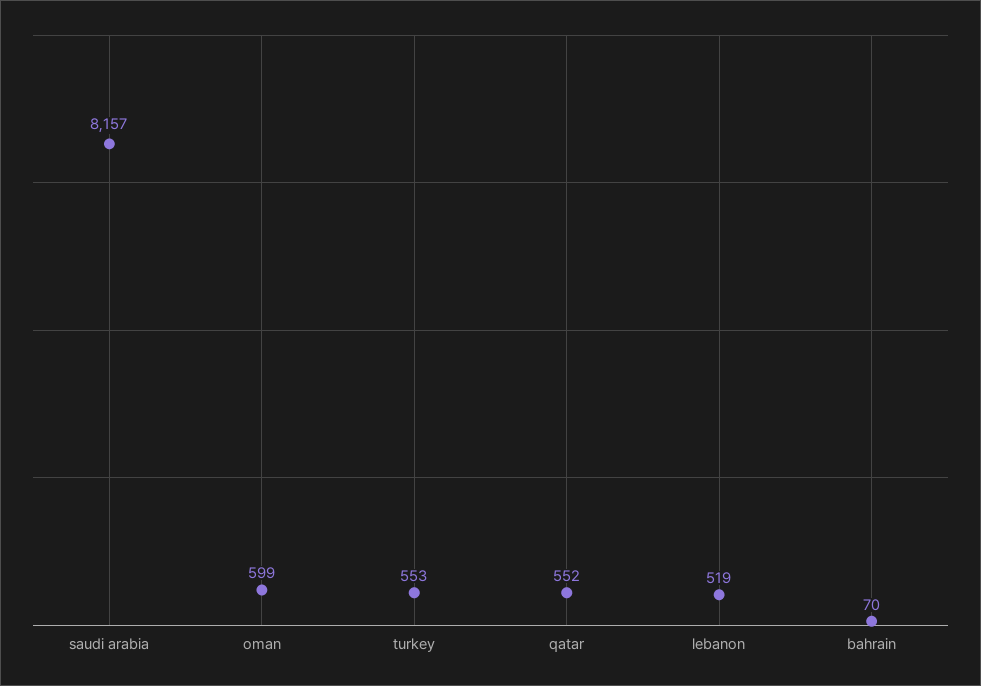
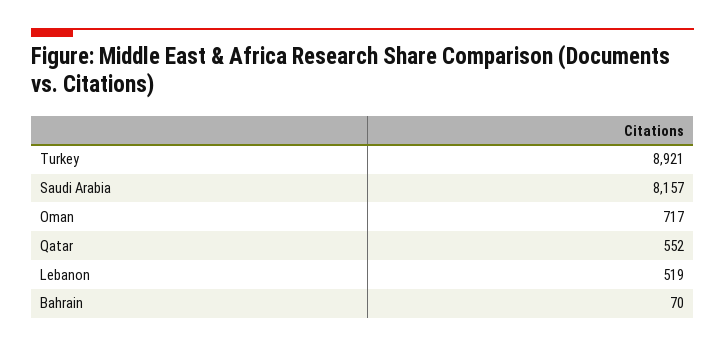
oman: 599 -> 717
turkey: 553 -> 8921

